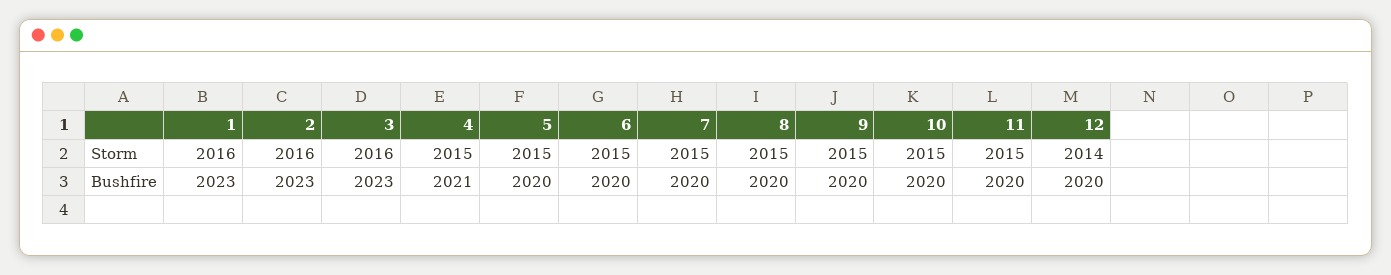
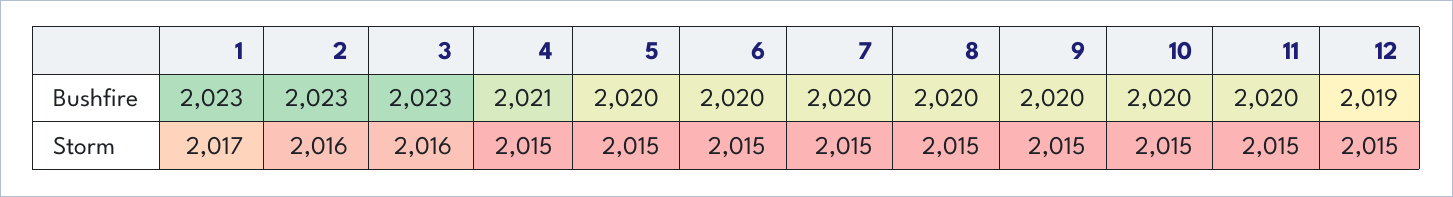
1, Storm: 2016 -> 2017
12, Storm: 2014 -> 2015
12, Bushfire: 2020 -> 2019

